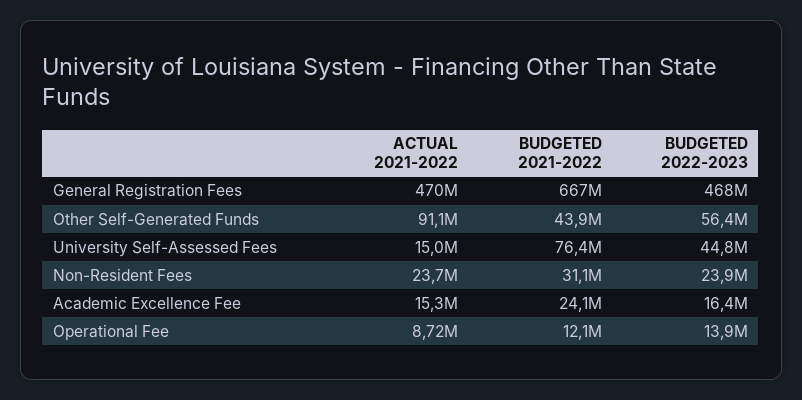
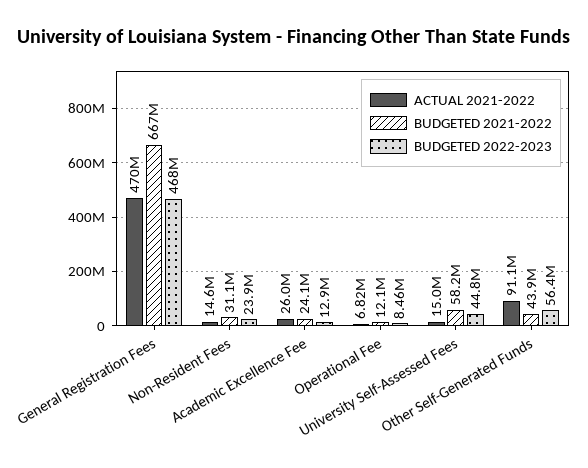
BUDGETED 2021-2022, University Self-Assessed Fees: 76400000 -> 58200000
ACTUAL 2021-2022, Non-Resident Fees: 23700000 -> 14600000
ACTUAL 2021-2022, Academic Excellence Fee: 15300000 -> 26000000
BUDGETED 2022-2023, Academic Excellence Fee: 16400000 -> 12900000
ACTUAL 2021-2022, Operational Fee: 8720000 -> 6820000
BUDGETED 2022-2023, Operational Fee: 13900000 -> 8460000

